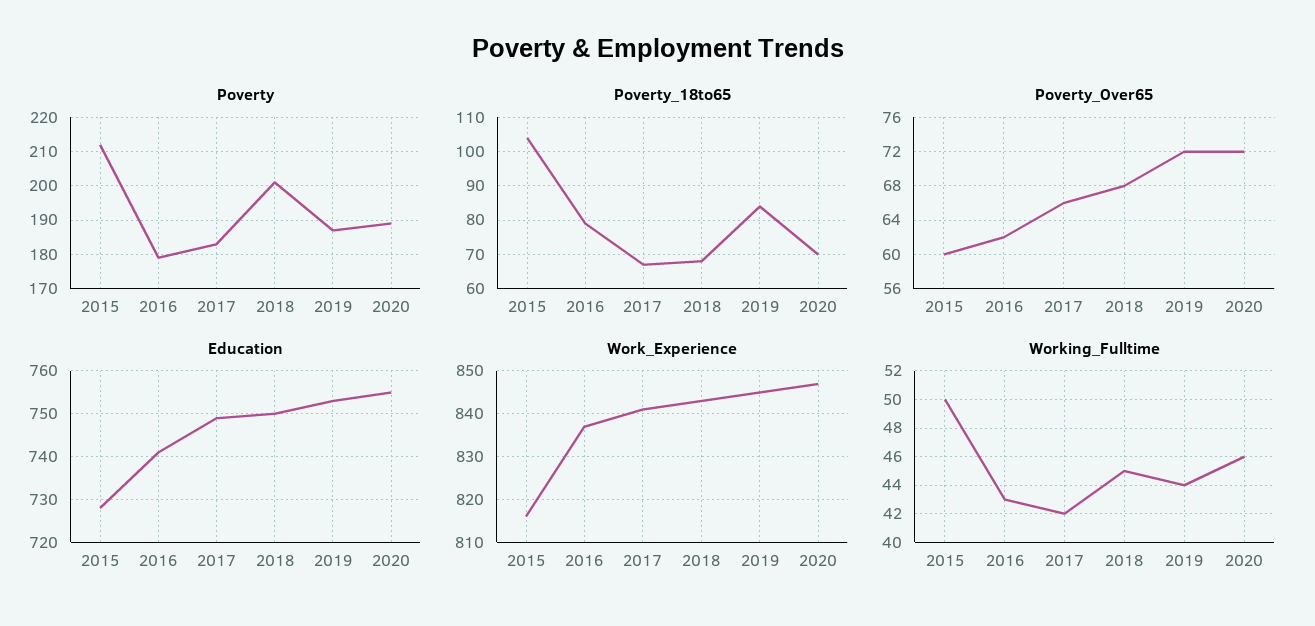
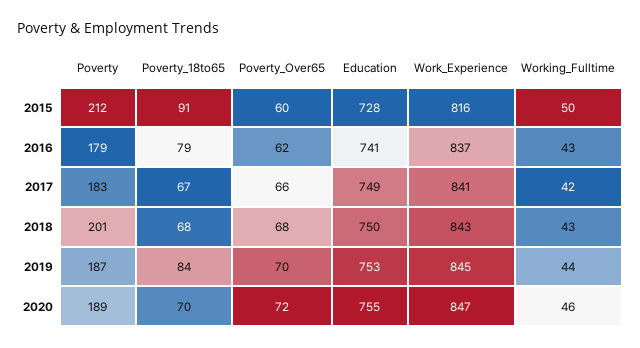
Poverty_18to65, 2015: 105 -> 91
Poverty_Over65, 2019: 72 -> 70
Working_Fulltime, 2018: 45 -> 43

